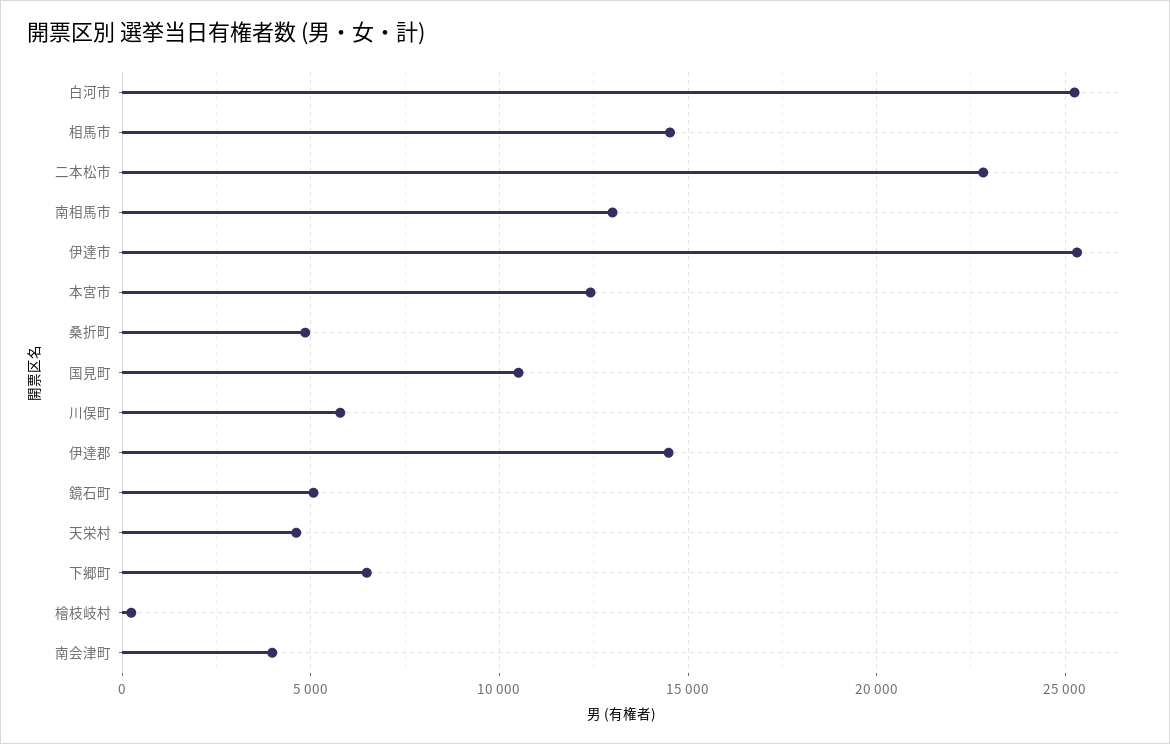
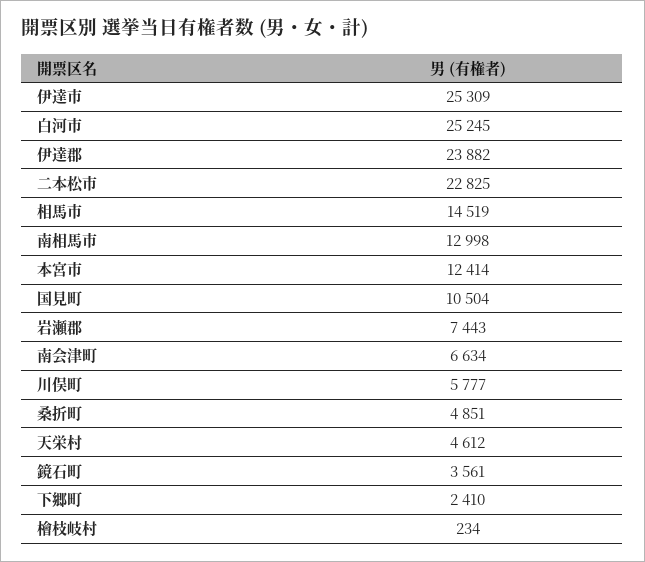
伊達郡: 14500 -> 23882
鏡石町: 5000 -> 3561
下郷町: 6500 -> 2410
南会津町: 4000 -> 6634
岩瀬郡: none -> 7443

